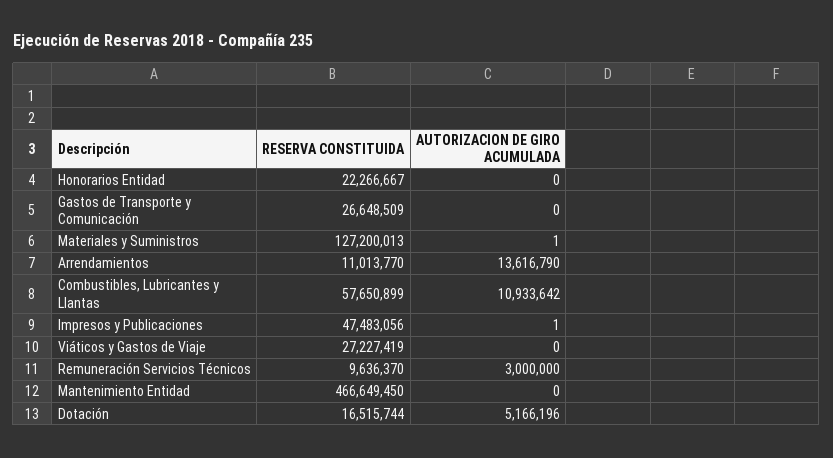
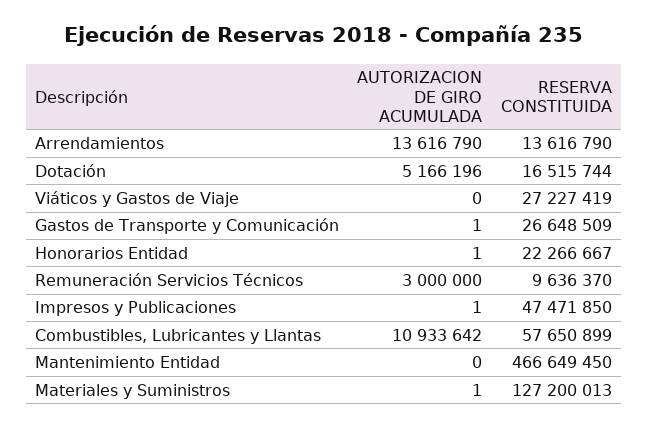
AUTORIZACION DE GIRO ACUMULADA, Honorarios Entidad: 0 -> 1
AUTORIZACION DE GIRO ACUMULADA, Gastos de Transporte y Comunicación: 0 -> 1
RESERVA CONSTITUIDA, Arrendamientos: 11013770 -> 13616790
RESERVA CONSTITUIDA, Impresos y Publicaciones: 47483056 -> 47471850

